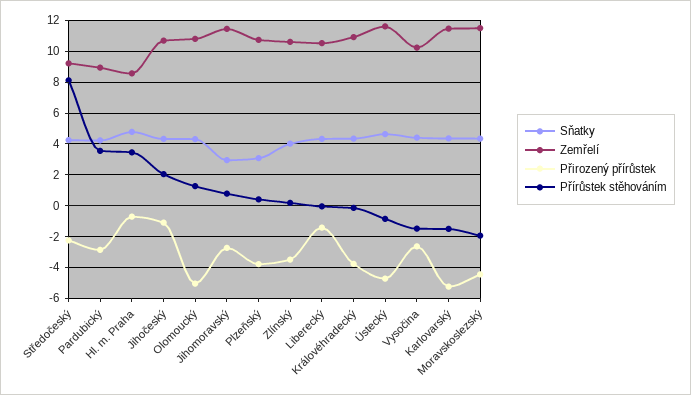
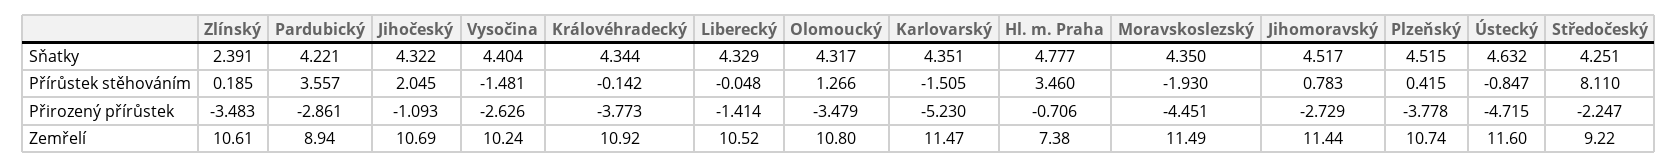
Zemřelí, Hl. m. Praha: 8.5 -> 7.38
Přirozený přírůstek, Olomoucký: -5 -> -3.479
Sňatky, Jihomoravský: 3 -> 4.517
Sňatky, Plzeňský: 3 -> 4.515
Sňatky, Zlínský: 4 -> 2.391

